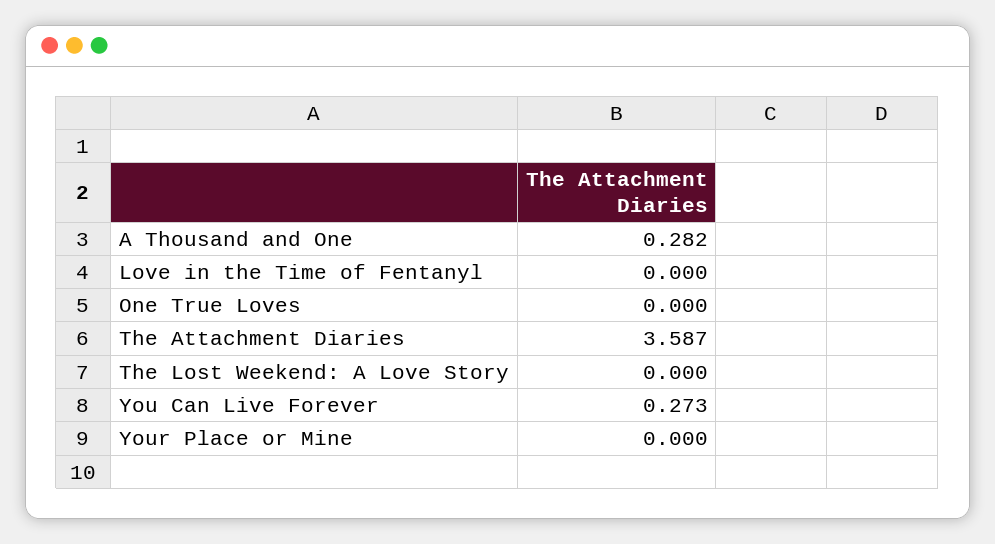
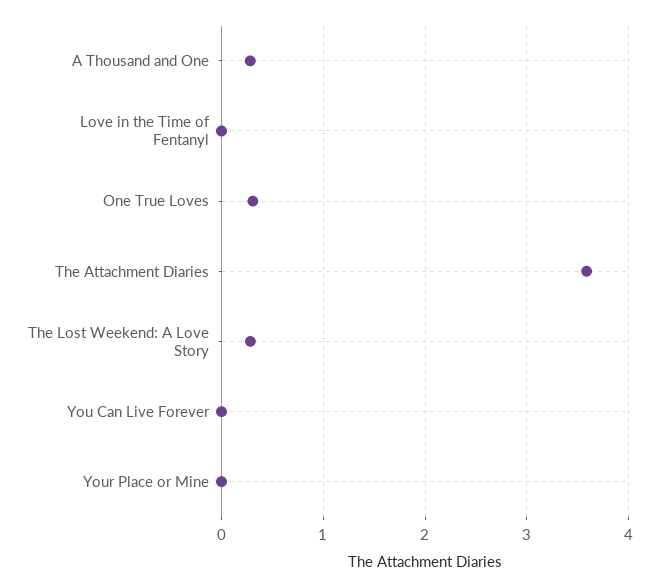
One True Loves: 0 -> 0.3
The Lost Weekend: A Love Story: 0 -> 0.3
You Can Live Forever: 0.273 -> 0

